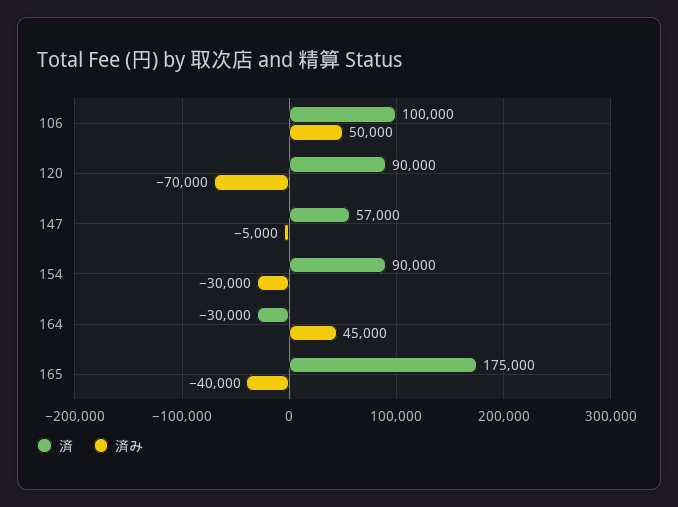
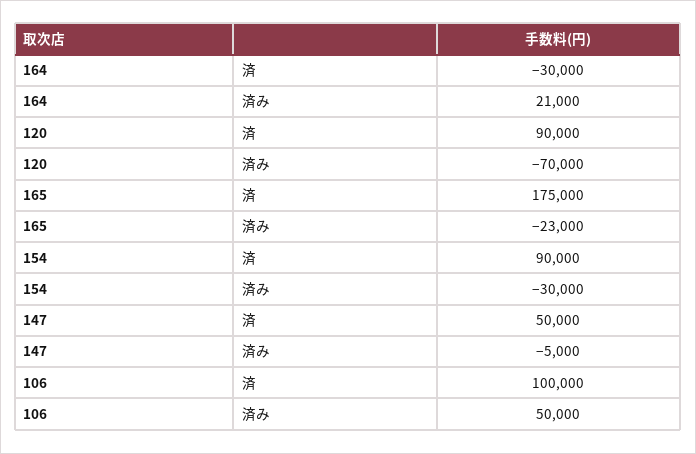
済, 147: 57000 -> 50000
済み, 164: 45000 -> 21000
済み, 165: -40000 -> -23000

